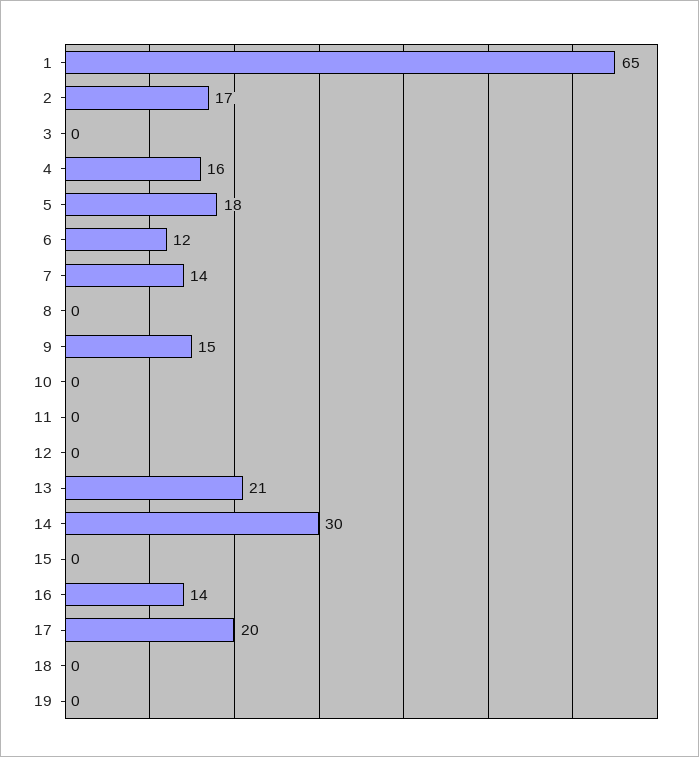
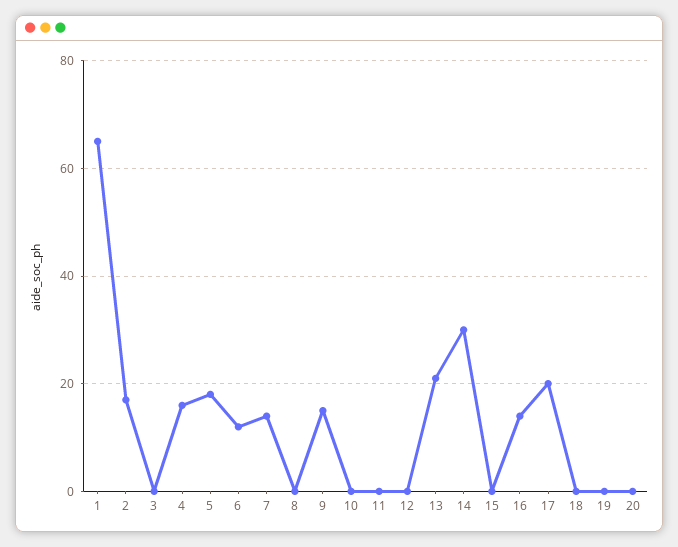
20: none -> 0

